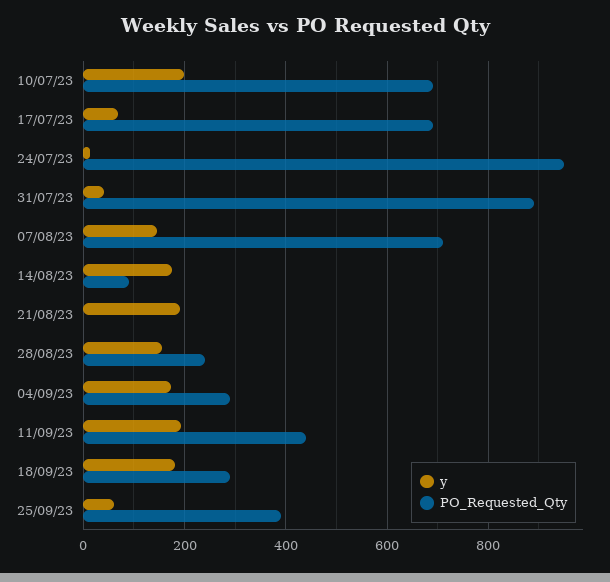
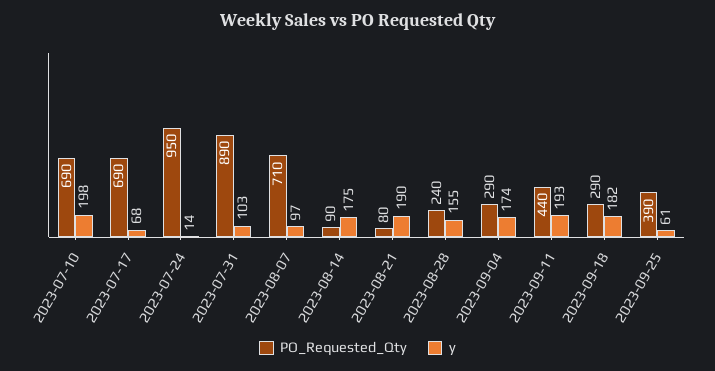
y, 31/07/23: 40 -> 103
y, 07/08/23: 140 -> 97
PO_Requested_Qty, 21/08/23: 0 -> 80

